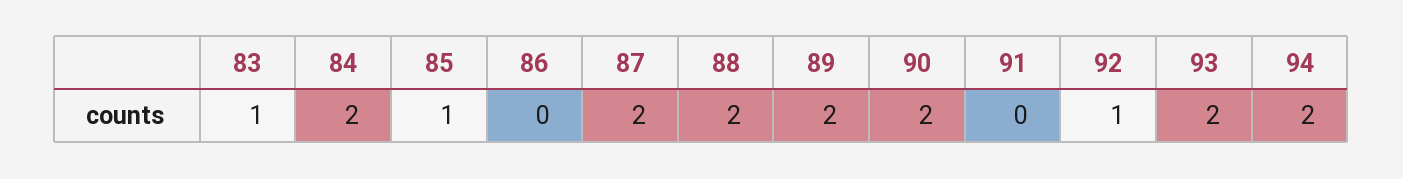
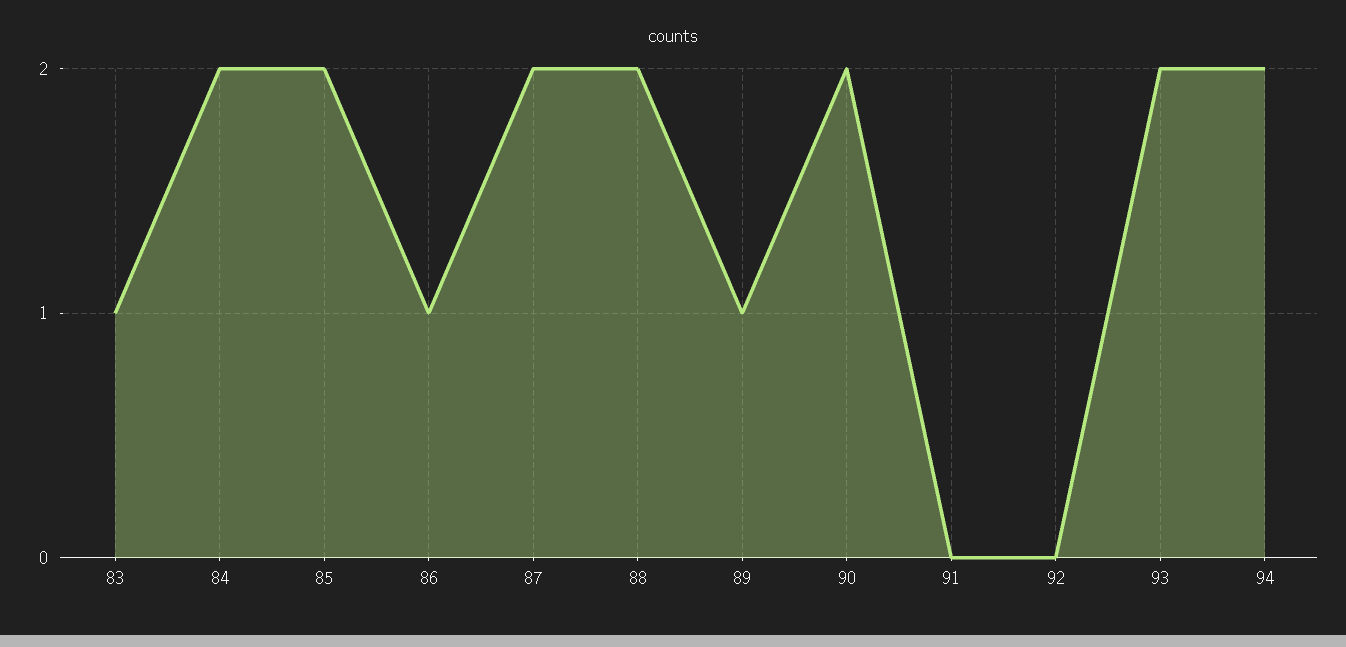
85: 1 -> 2
86: 0 -> 1
89: 2 -> 1
92: 1 -> 0

